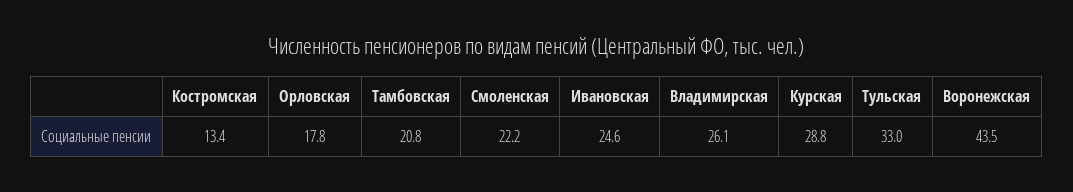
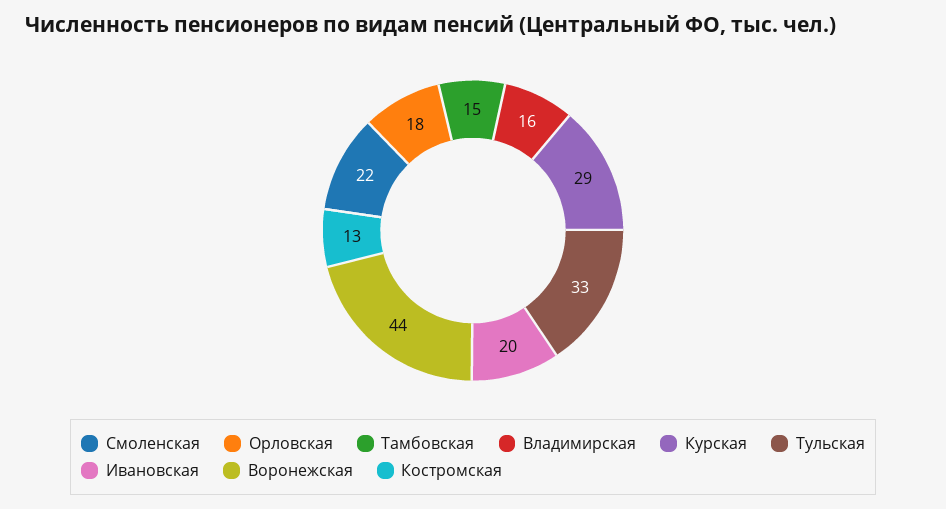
Тамбовская: 20.8 -> 15
Ивановская: 24.6 -> 20
Владимирская: 26.1 -> 16

